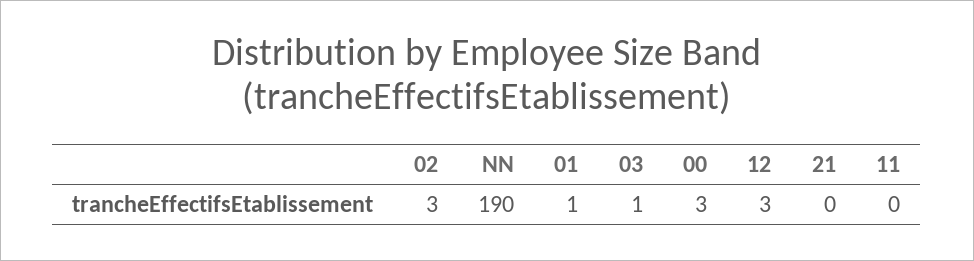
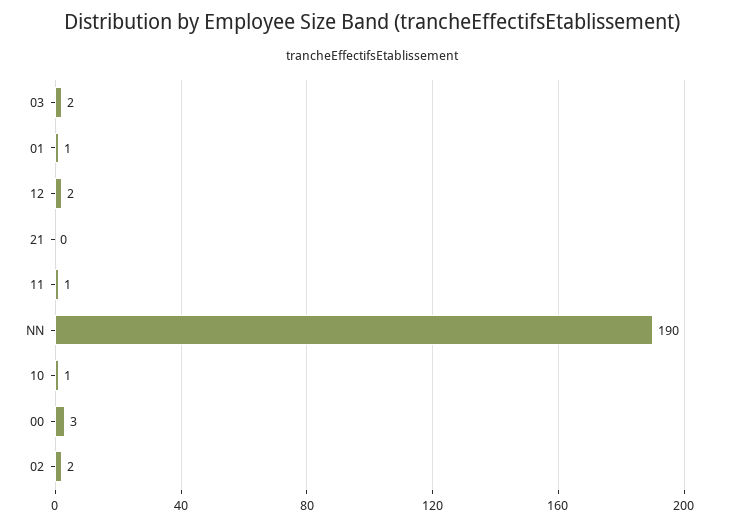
02: 3 -> 2
03: 1 -> 2
12: 3 -> 2
11: 0 -> 1
10: none -> 1

